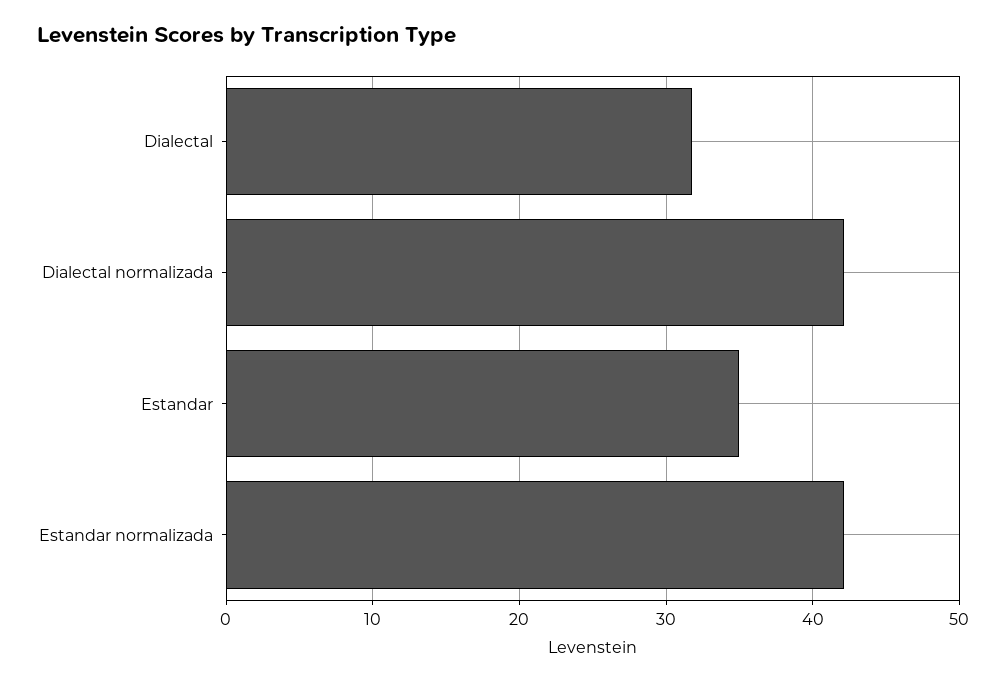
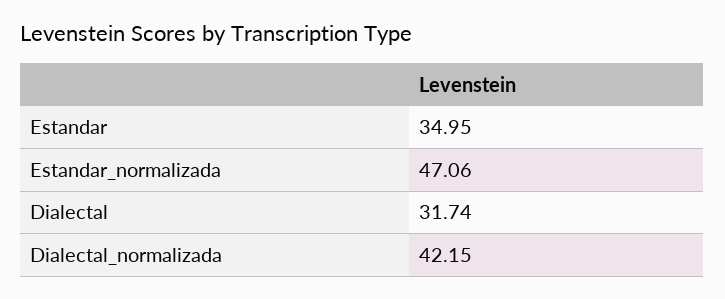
Estandar normalizada: 42 -> 47.06

